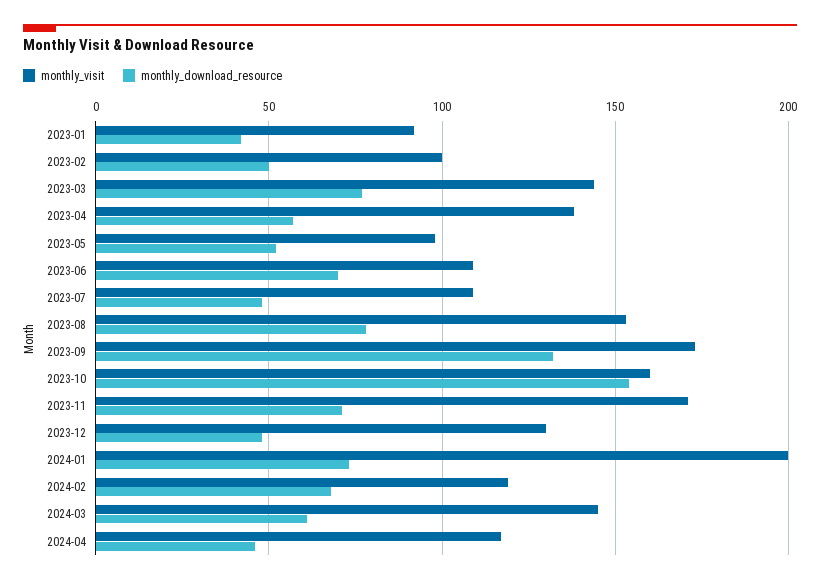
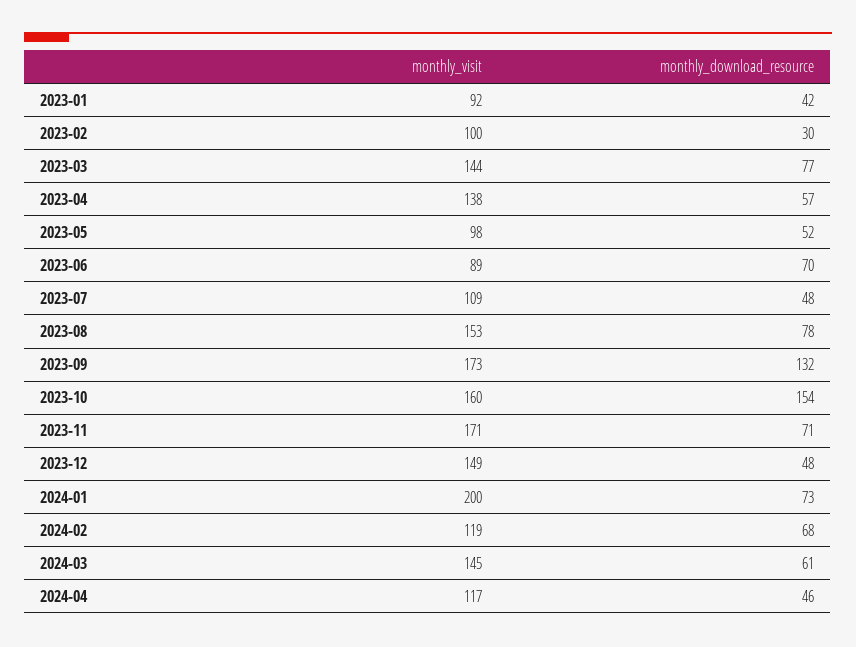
monthly_download_resource, 2023-02: 50 -> 30
monthly_visit, 2023-06: 110 -> 89
monthly_visit, 2023-12: 130 -> 149

